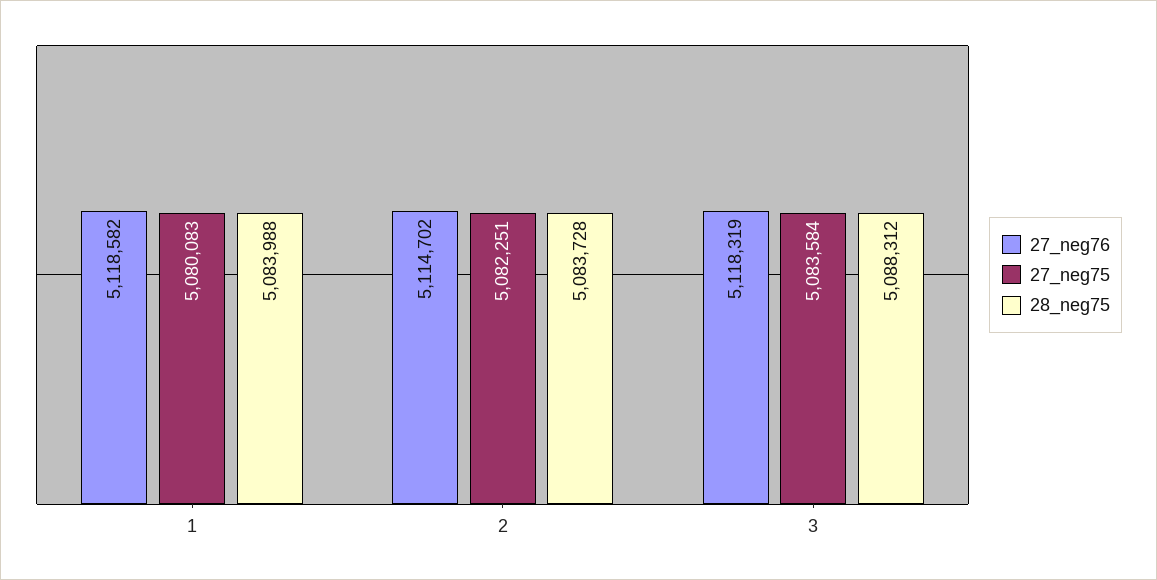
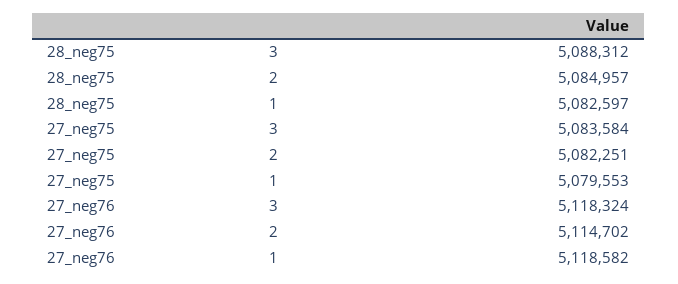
27_neg75, 1: 5080083 -> 5079553
28_neg75, 1: 5083988 -> 5082597
28_neg75, 2: 5083728 -> 5084957
27_neg76, 3: 5118319 -> 5118324

